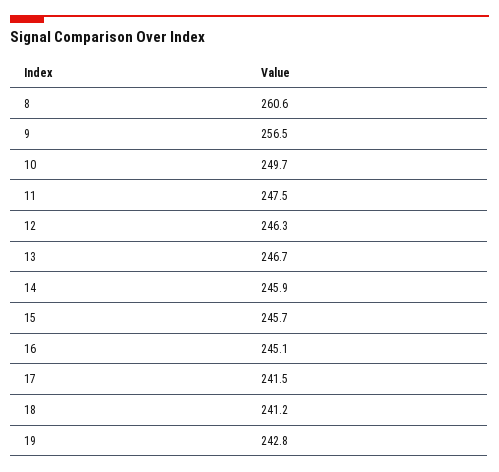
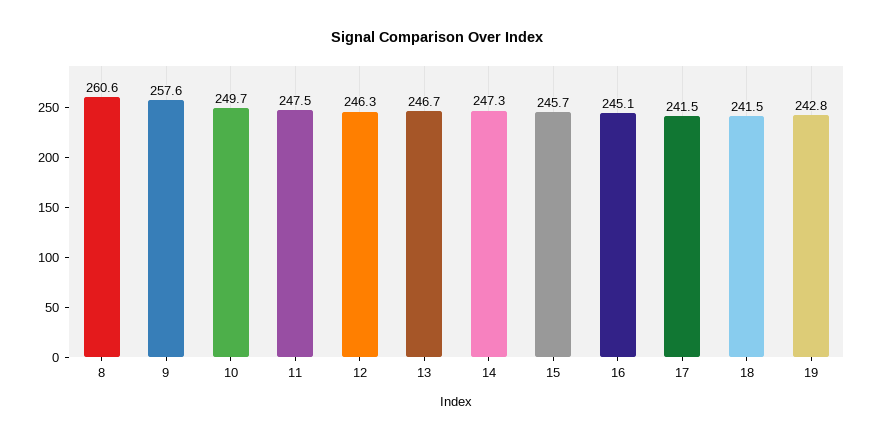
9: 256.5 -> 257.6
14: 245.9 -> 247.3
18: 241.2 -> 241.5

